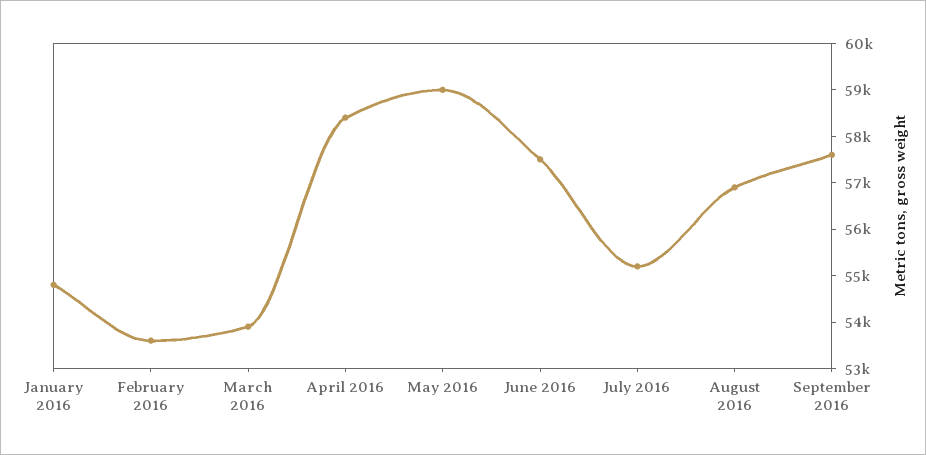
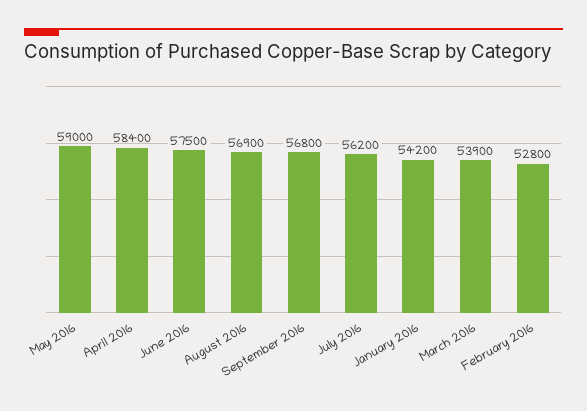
January 2016: 54800 -> 54200
February 2016: 53600 -> 52800
July 2016: 55200 -> 56200
September 2016: 57600 -> 56800

